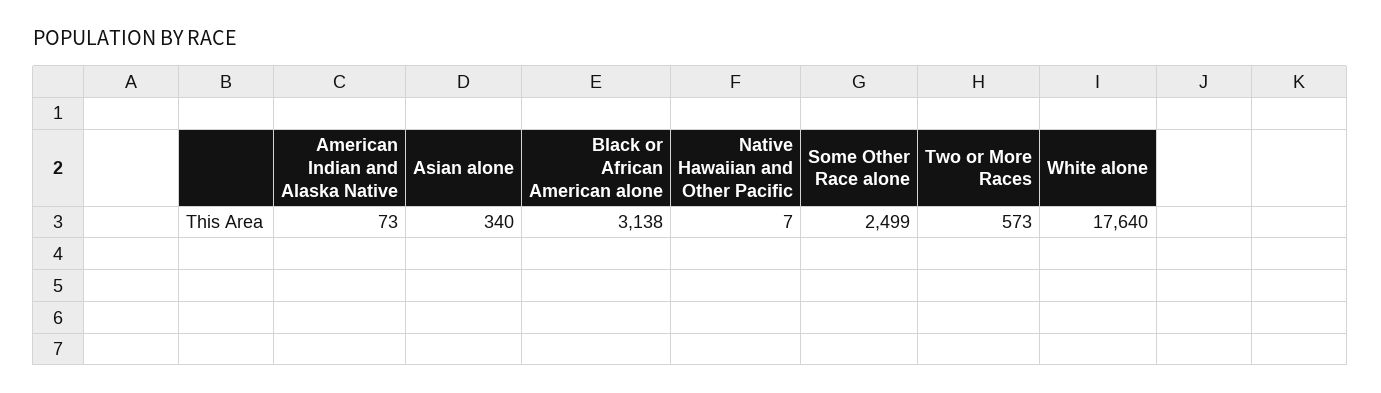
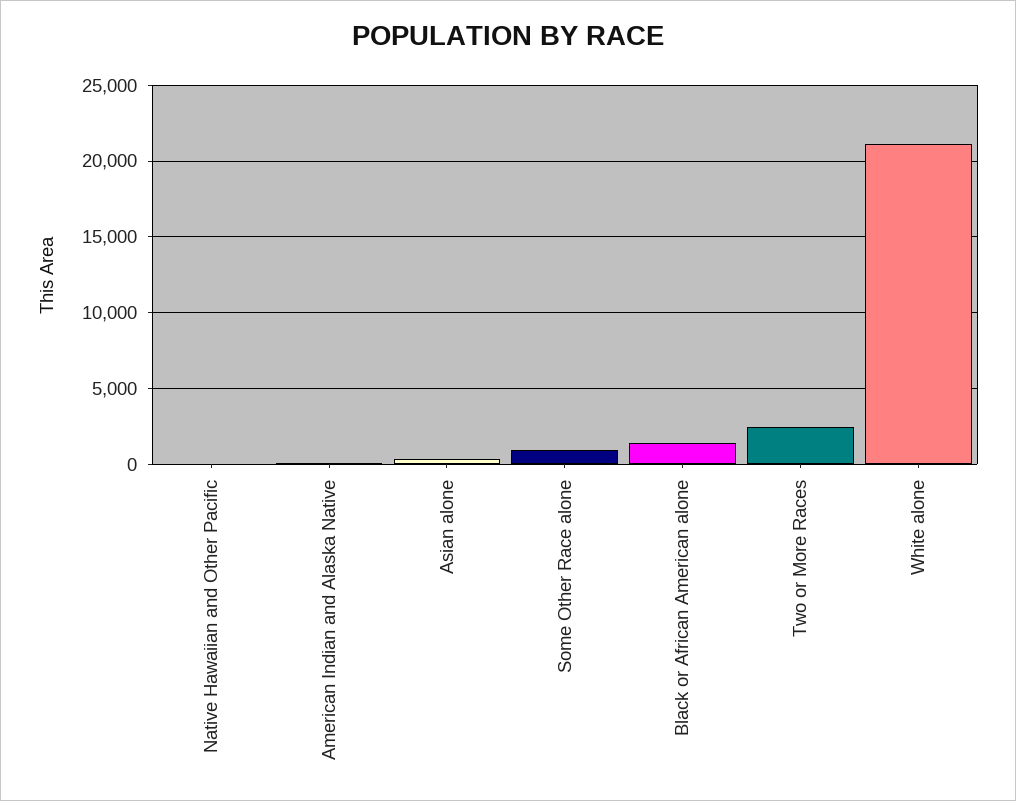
Black or African American alone: 3138 -> 1500
Some Other Race alone: 2499 -> 1000
Two or More Races: 573 -> 2500
White alone: 17640 -> 21000

